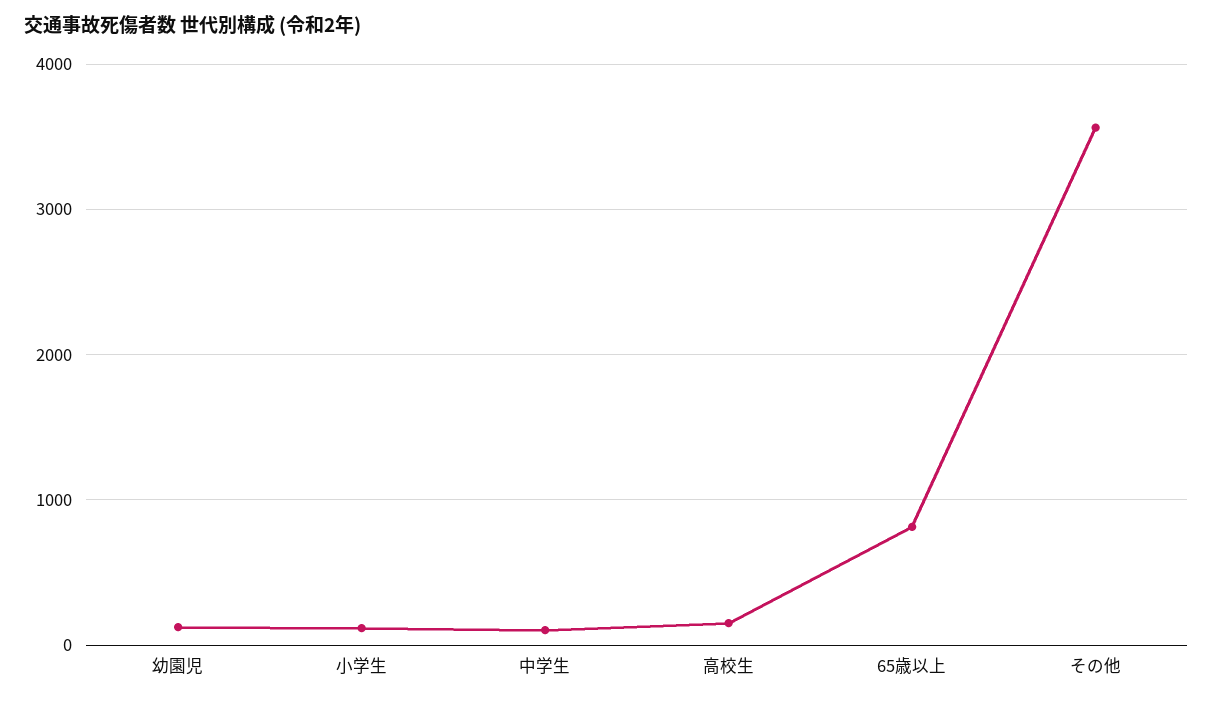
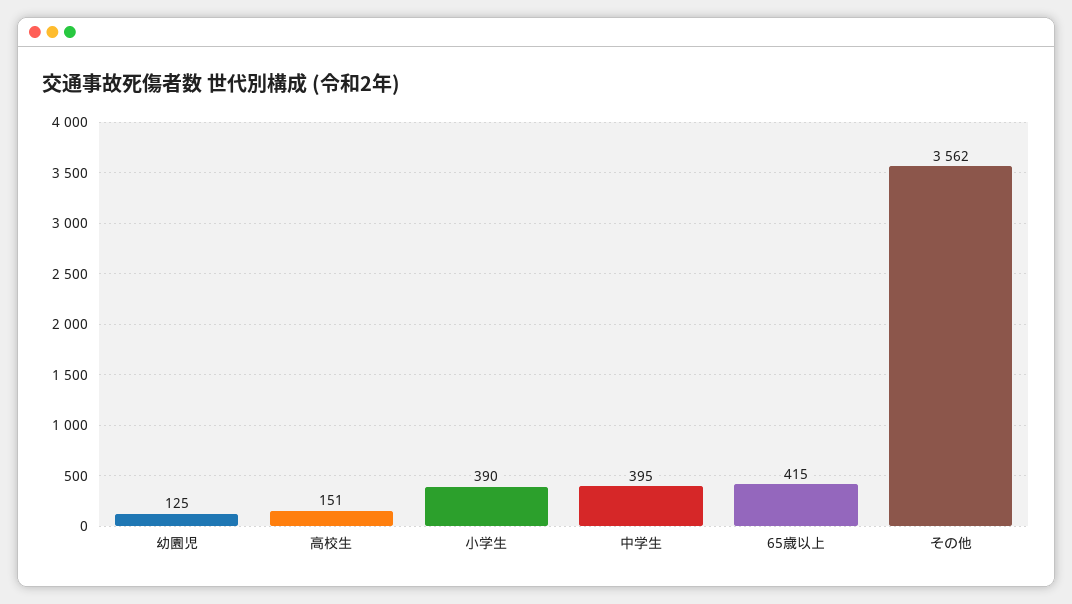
小学生: 100 -> 390
中学生: 100 -> 395
65歳以上: 800 -> 415

